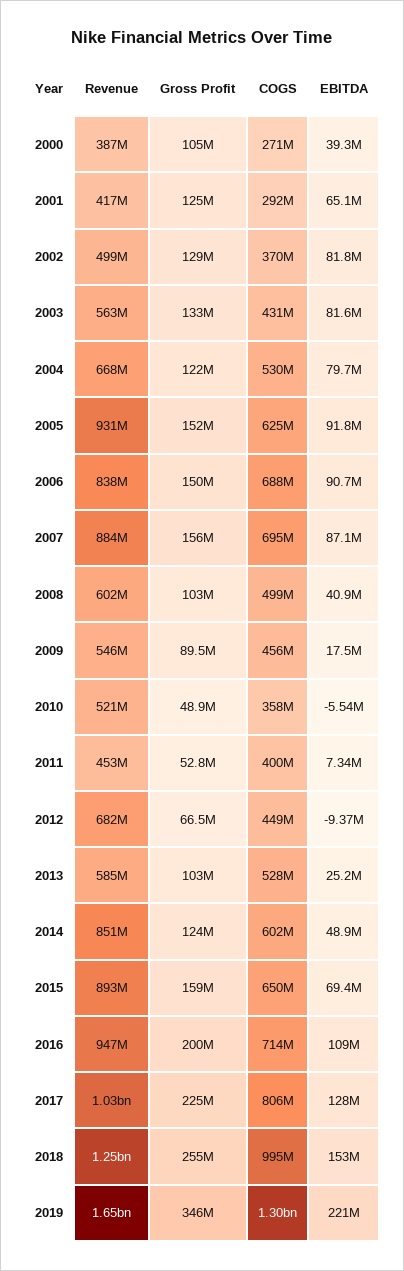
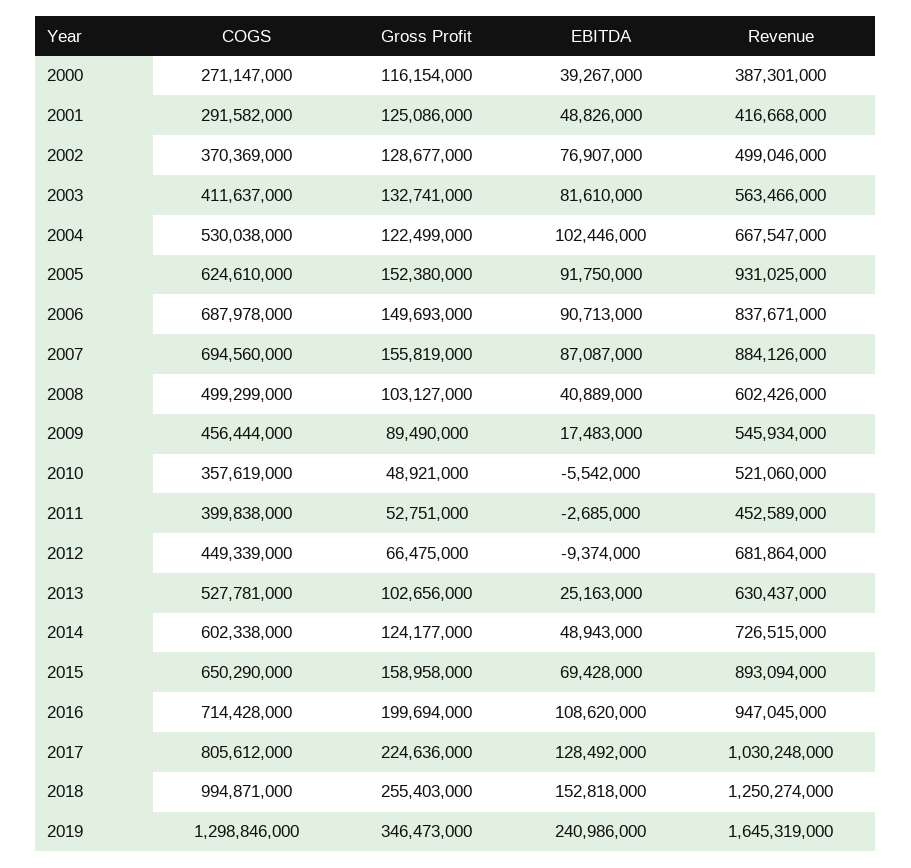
Gross Profit, 2000: 105000000 -> 116154000
EBITDA, 2001: 65100000 -> 48826000
EBITDA, 2002: 81800000 -> 76907000
COGS, 2003: 431000000 -> 411637000
EBITDA, 2004: 79700000 -> 102446000
EBITDA, 2011: 7340000 -> -2685000
Revenue, 2013: 585000000 -> 630437000
Revenue, 2014: 851000000 -> 726515000
EBITDA, 2019: 221000000 -> 240986000

